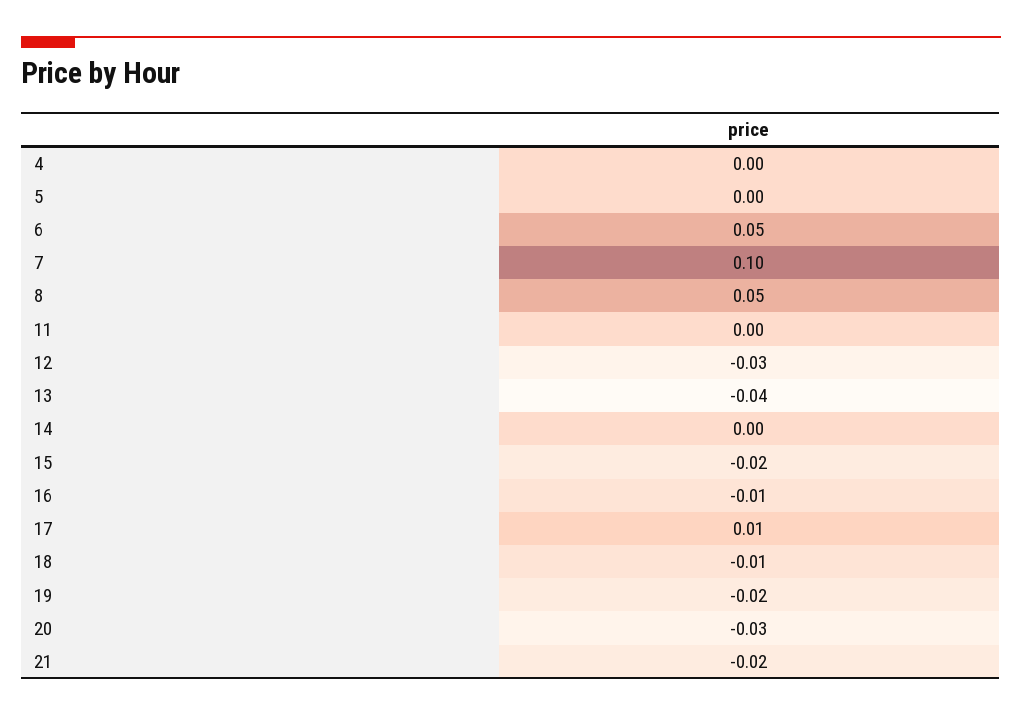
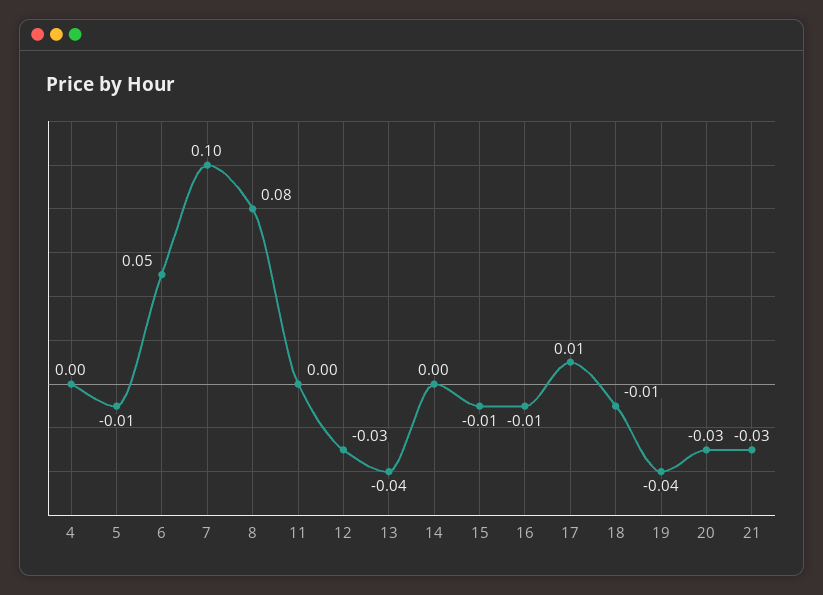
5: 0 -> -0.01
8: 0.05 -> 0.08
15: -0.02 -> -0.01
19: -0.02 -> -0.04
21: -0.02 -> -0.03

